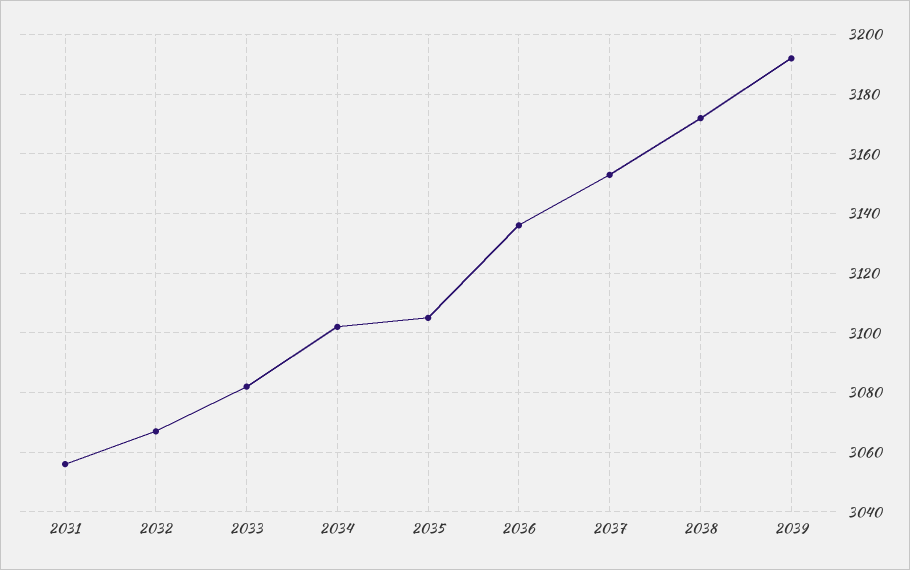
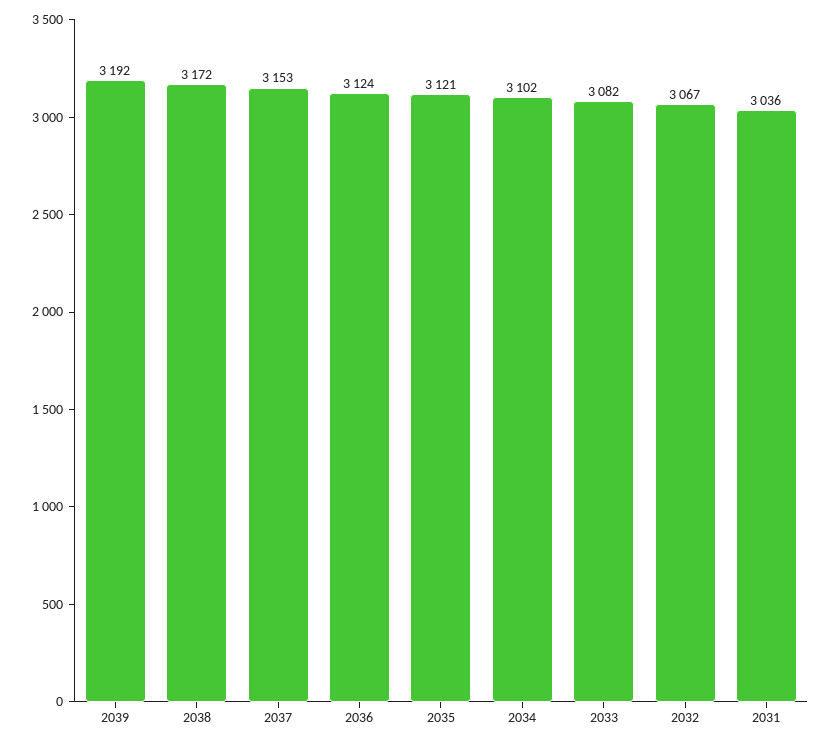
2031: 3055 -> 3036
2035: 3105 -> 3121
2036: 3135 -> 3124

